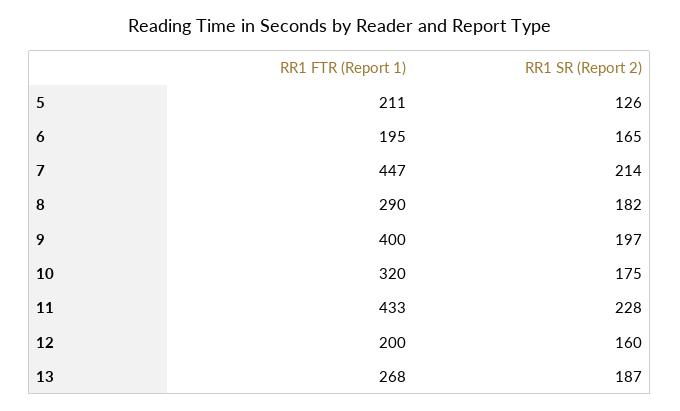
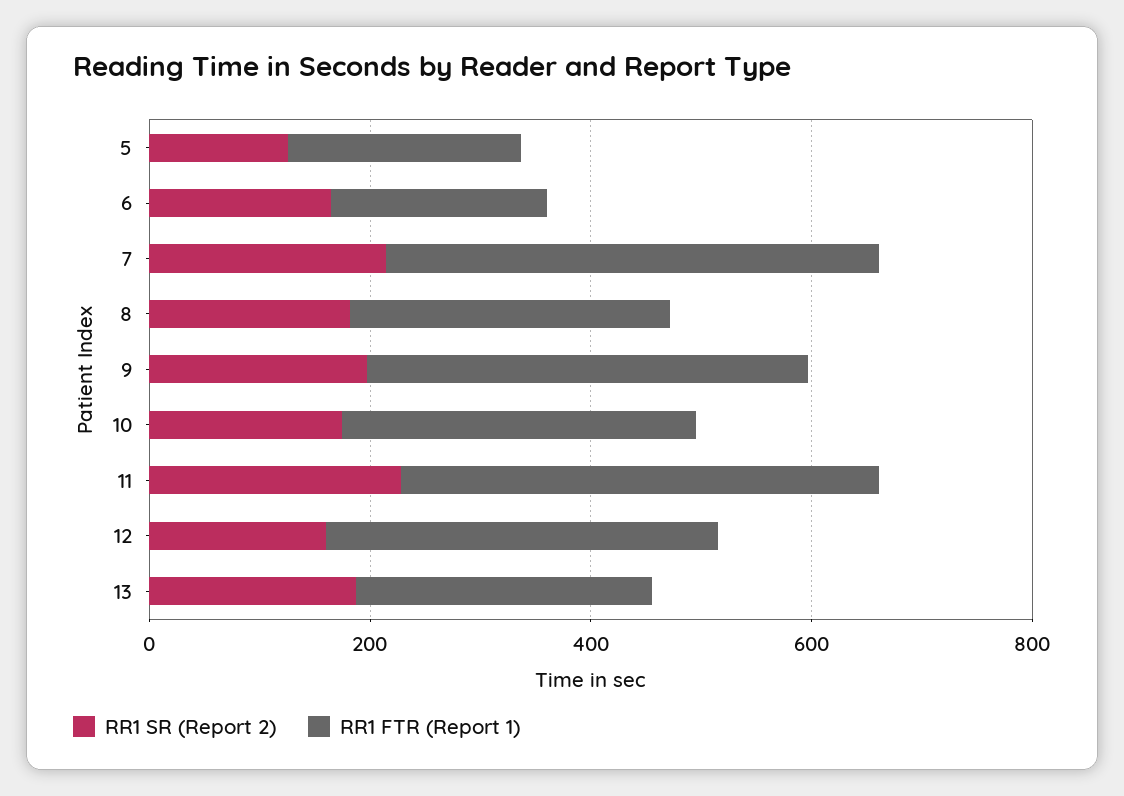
RR1 FTR (Report 1), 12: 200 -> 350

